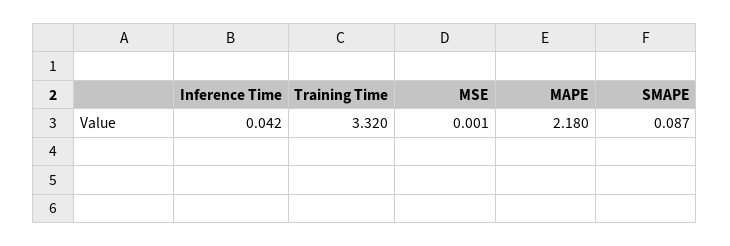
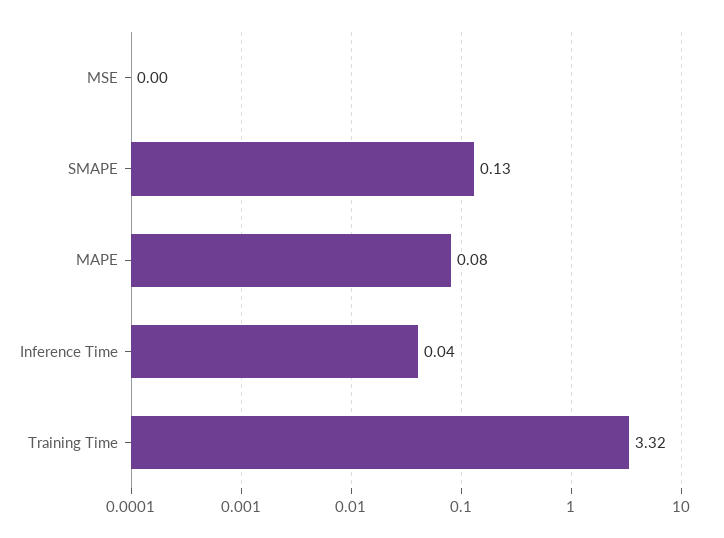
MAPE: 2.18 -> 0.08
SMAPE: 0.087 -> 0.13

